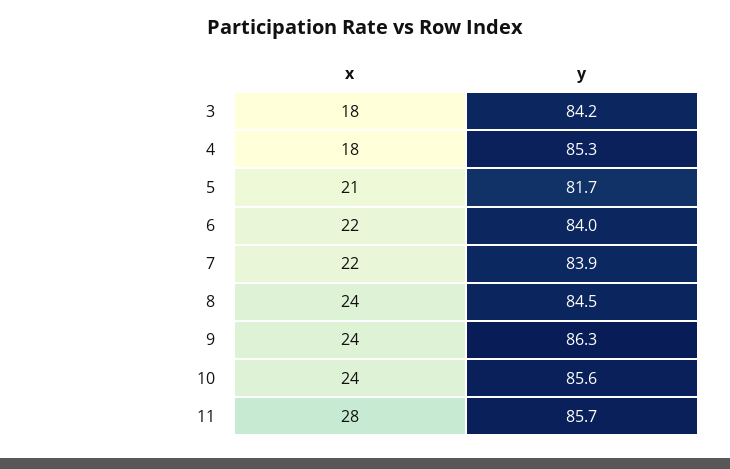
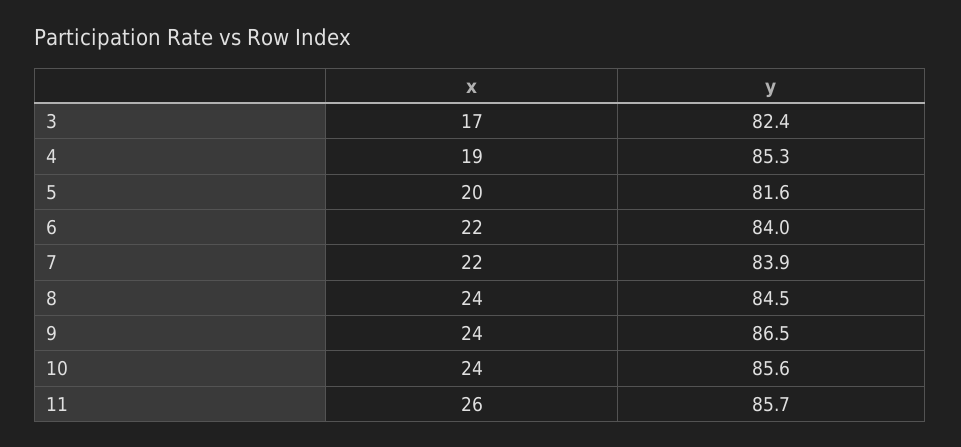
x, 3: 18 -> 17
y, 3: 84.2 -> 82.4
x, 4: 18 -> 19
x, 5: 21 -> 20
y, 5: 81.7 -> 81.6
y, 9: 86.3 -> 86.5
x, 11: 28 -> 26

